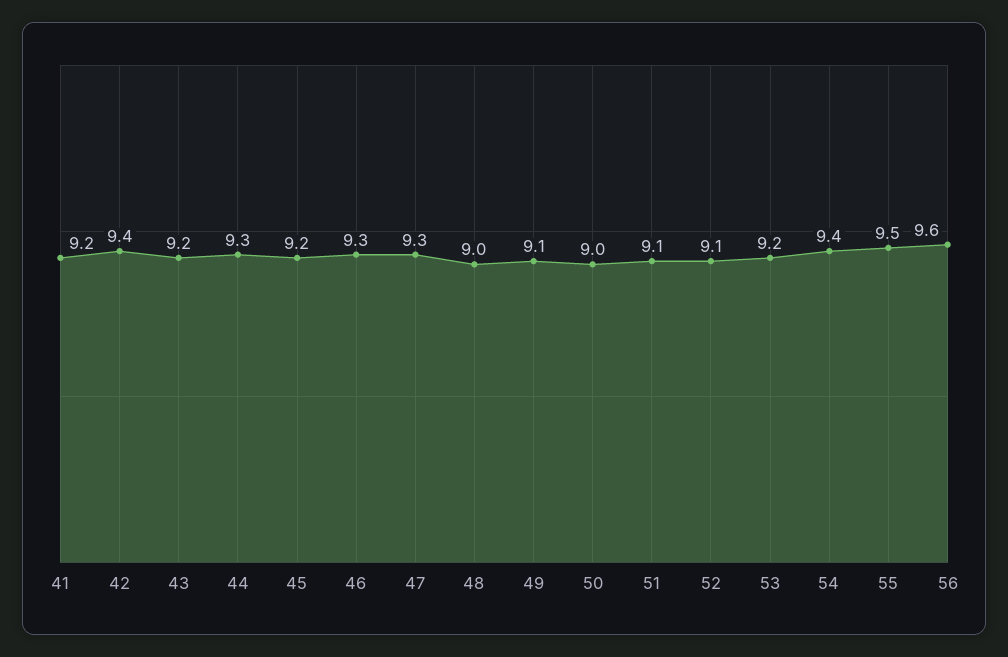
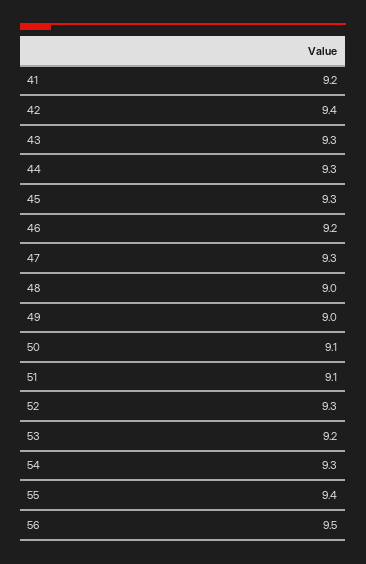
43: 9.2 -> 9.3
45: 9.2 -> 9.3
46: 9.3 -> 9.2
49: 9.1 -> 9
50: 9 -> 9.1
52: 9.1 -> 9.3
54: 9.4 -> 9.3
55: 9.5 -> 9.4
56: 9.6 -> 9.5

